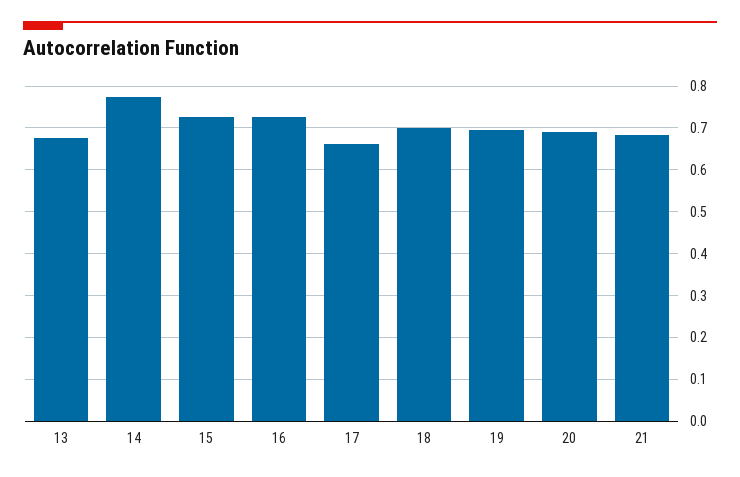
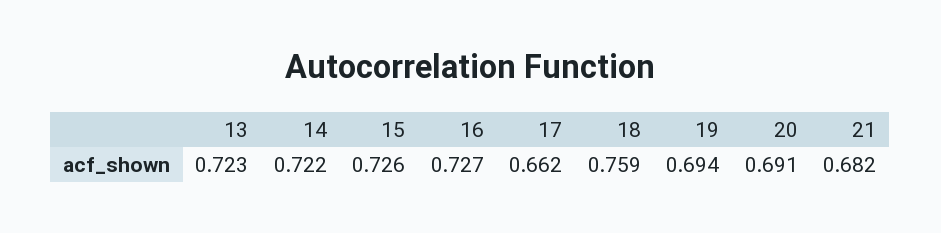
13: 0.68 -> 0.723
14: 0.78 -> 0.722
18: 0.7 -> 0.759

